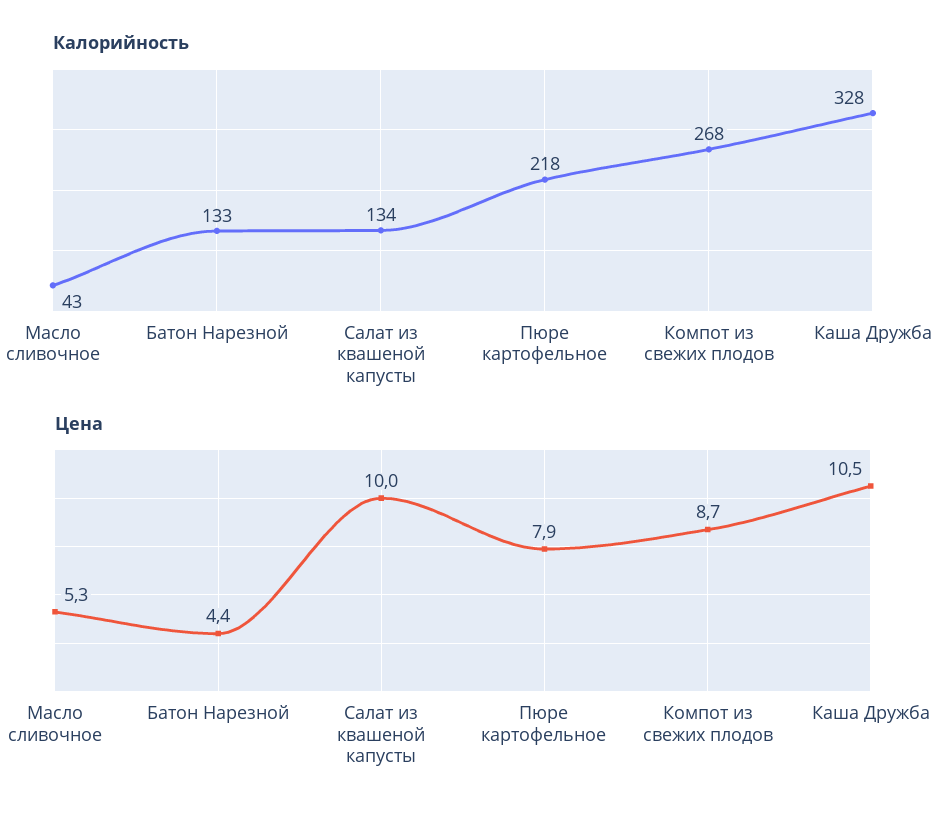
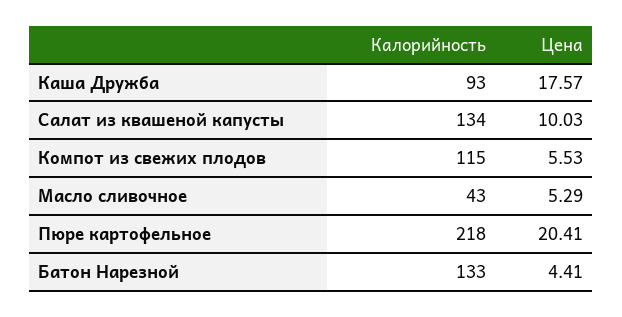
Калорийность, Компот из свежих плодов: 268 -> 115
Калорийность, Каша Дружба: 328 -> 93
Цена, Пюре картофельное: 7.9 -> 20.41
Цена, Компот из свежих плодов: 8.7 -> 5.53
Цена, Каша Дружба: 10.5 -> 17.57

